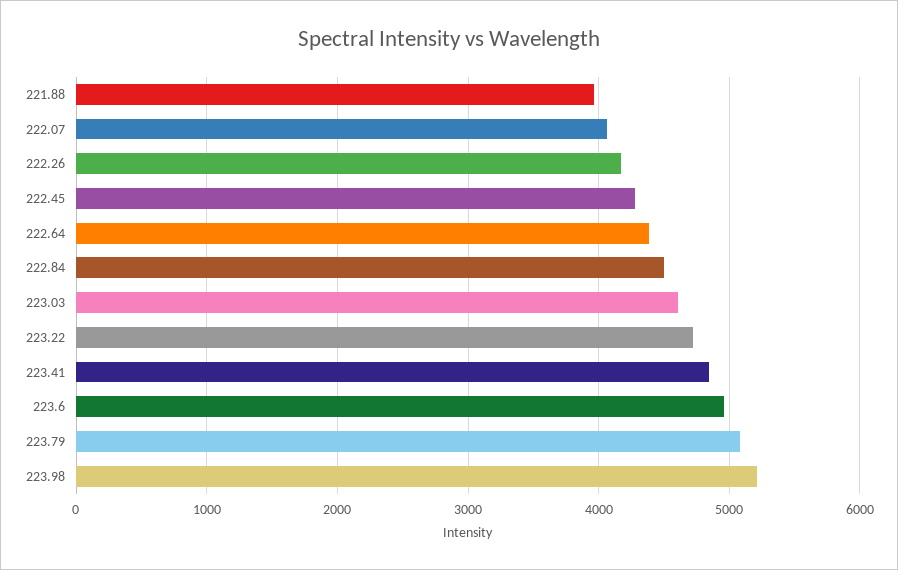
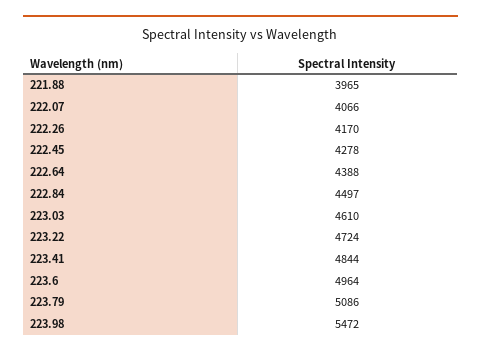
223.98: 5200 -> 5472

